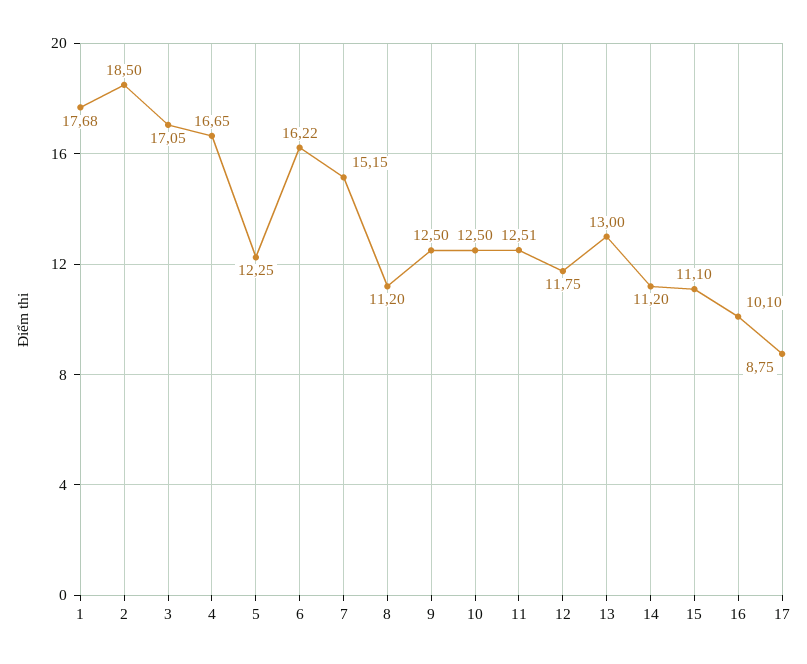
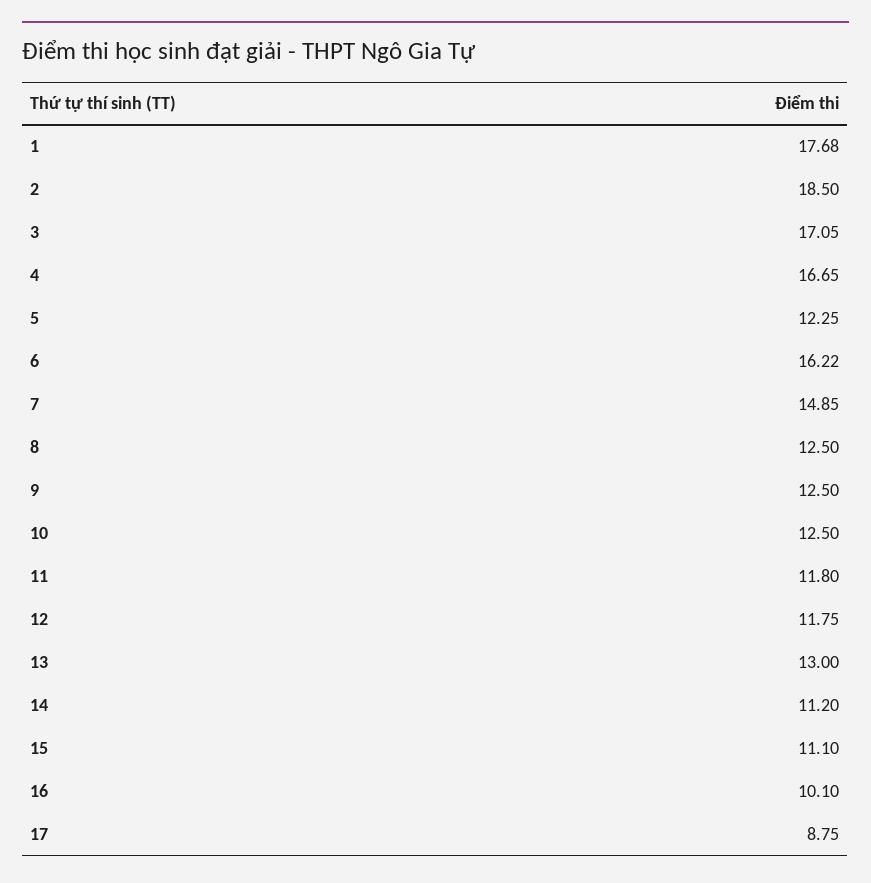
7: 15.15 -> 14.85
8: 11.2 -> 12.5
11: 12.51 -> 11.8

